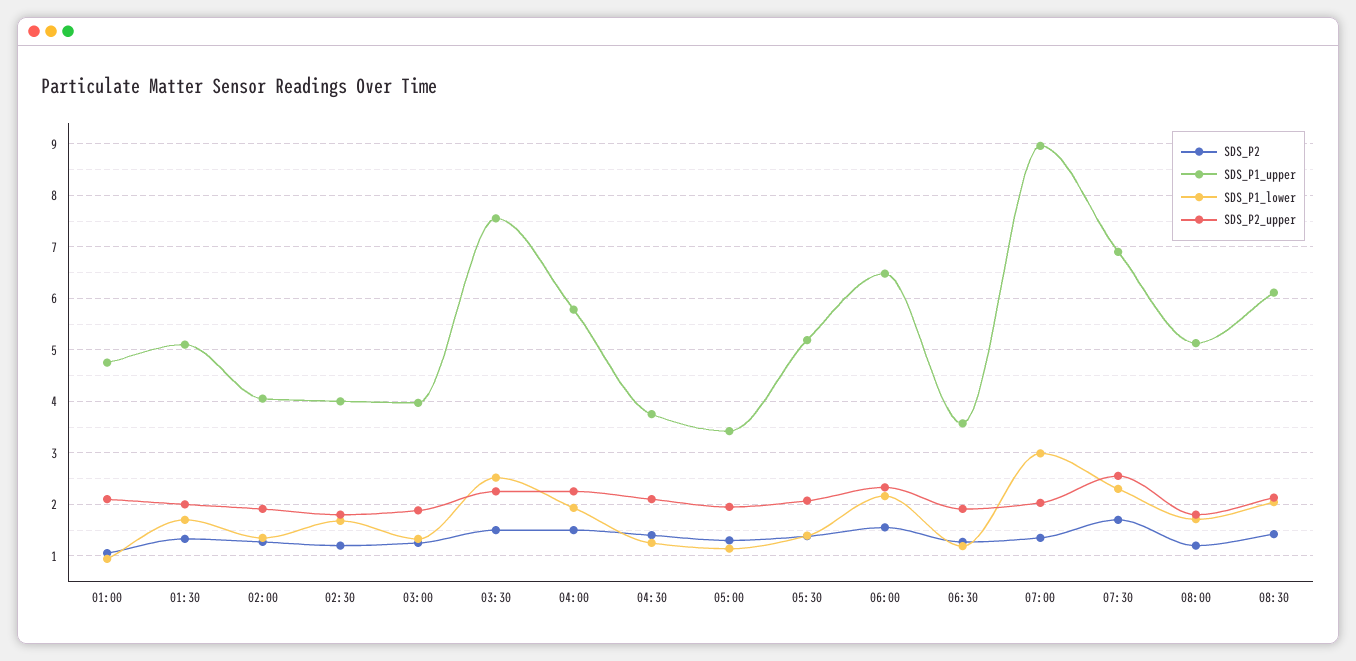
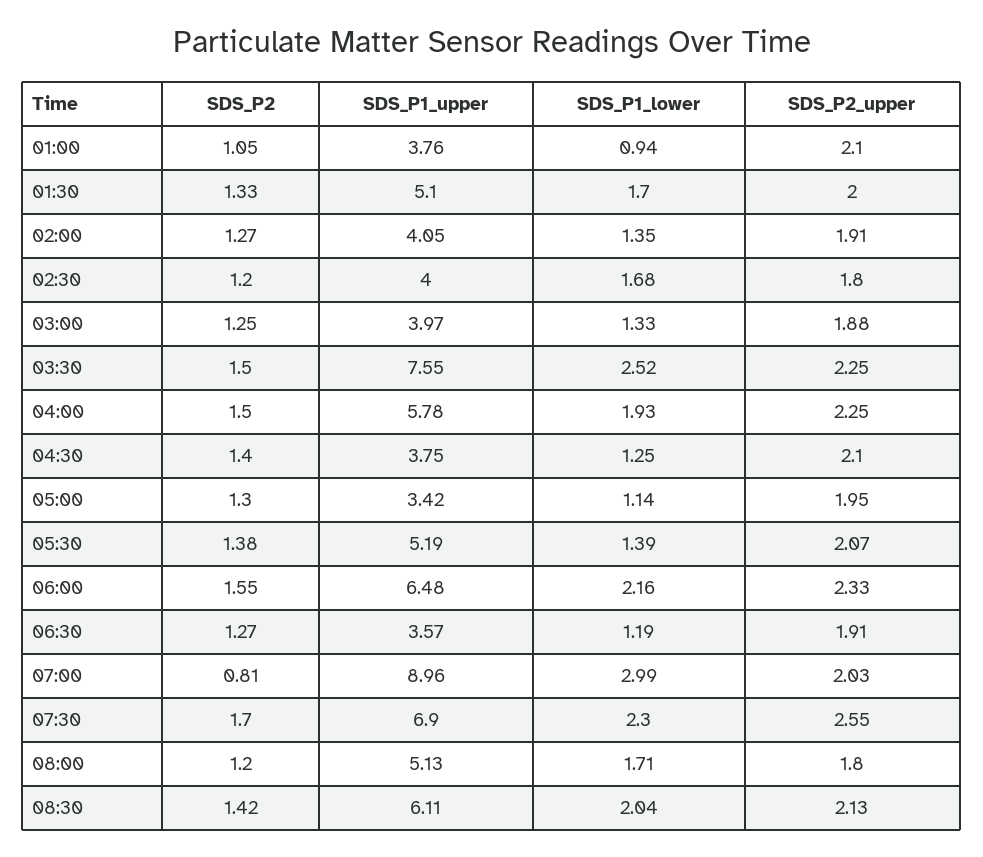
SDS_P1_upper, 01:00: 4.8 -> 3.76
SDS_P2, 07:00: 1.4 -> 0.81

